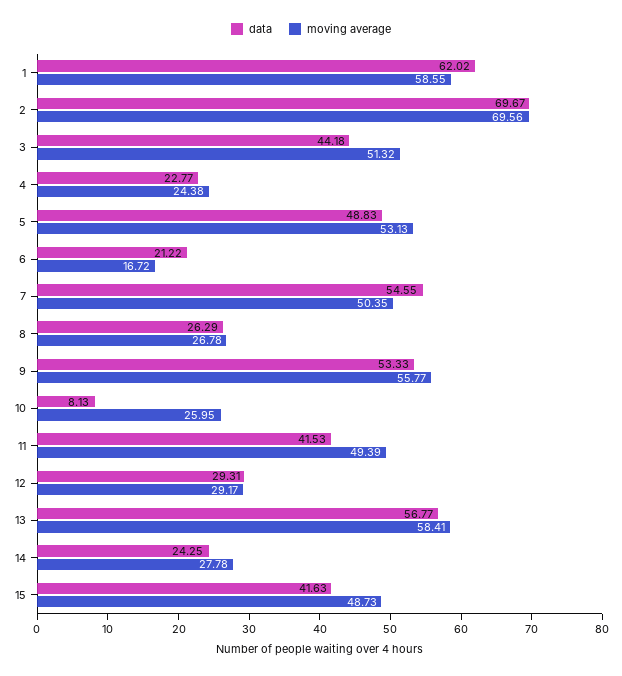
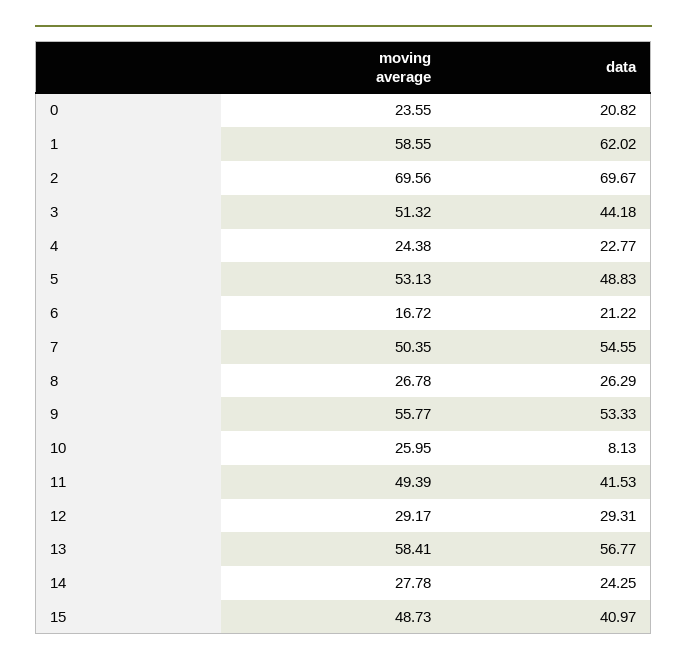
data, 15: 41.63 -> 40.97
moving average, 0: none -> 23.55
data, 0: none -> 20.82

